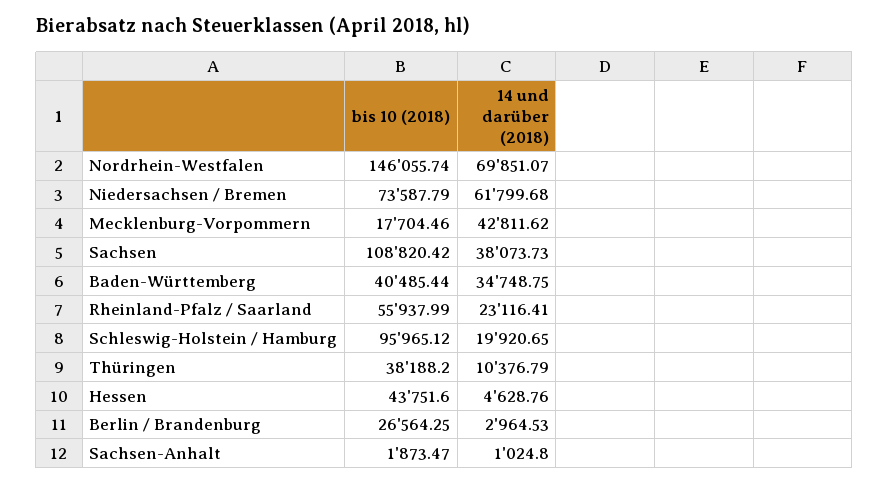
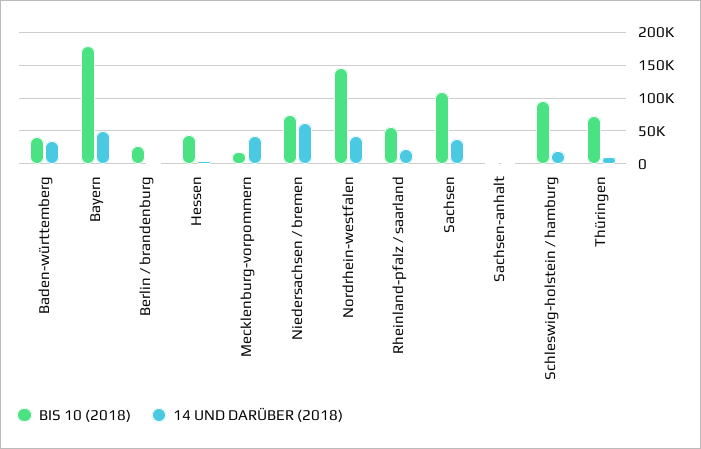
14 und darüber (2018), Nordrhein-Westfalen: 69851.07 -> 40000
bis 10 (2018), Thüringen: 38188.2 -> 70000
bis 10 (2018), Bayern: none -> 180000
14 und darüber (2018), Bayern: none -> 50000

